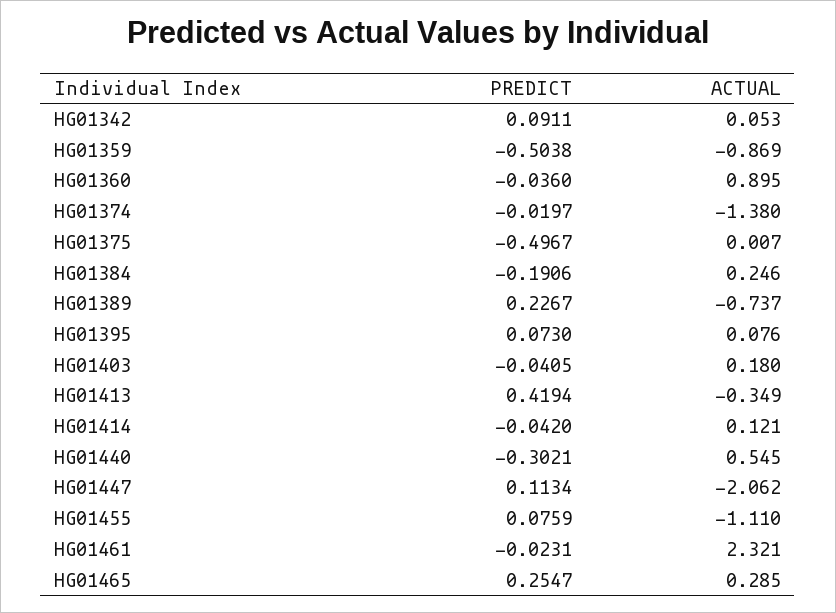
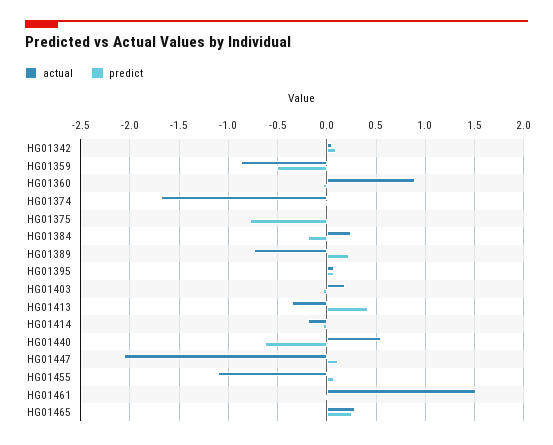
ACTUAL, HG01374: -1.38 -> -1.7
PREDICT, HG01375: -0.4967 -> -0.8
ACTUAL, HG01414: 0.121 -> -0.2
PREDICT, HG01440: -0.3021 -> -0.6
ACTUAL, HG01461: 2.321 -> 1.5

